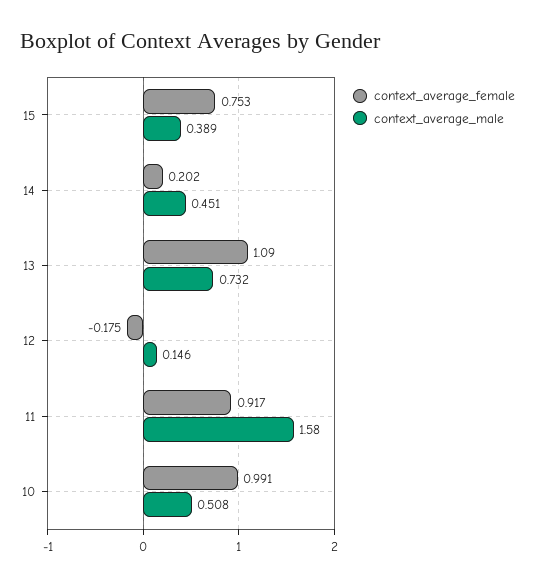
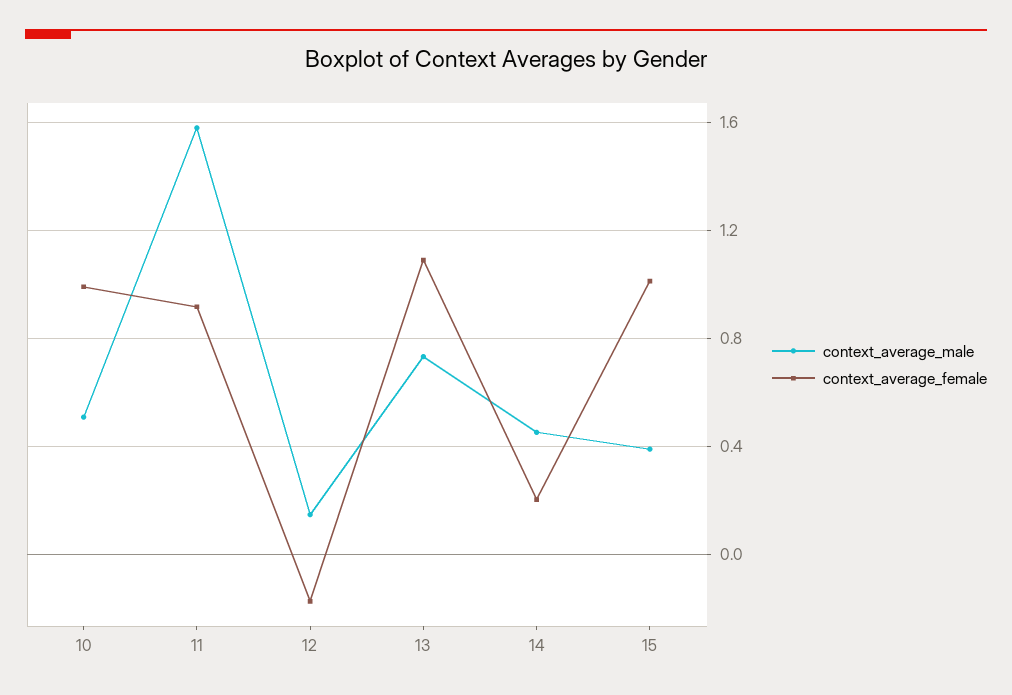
context_average_female, 15: 0.753 -> 1

